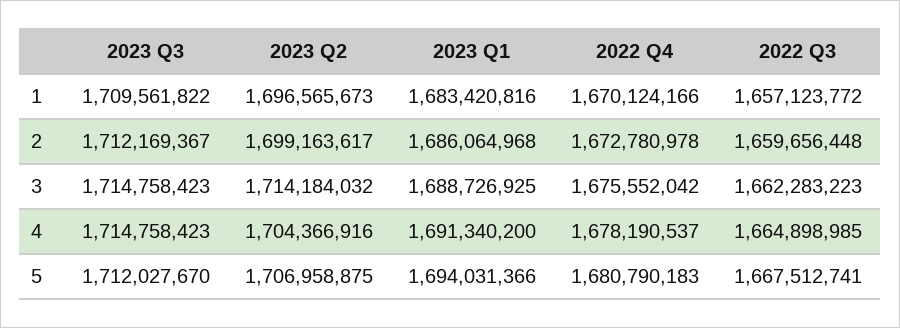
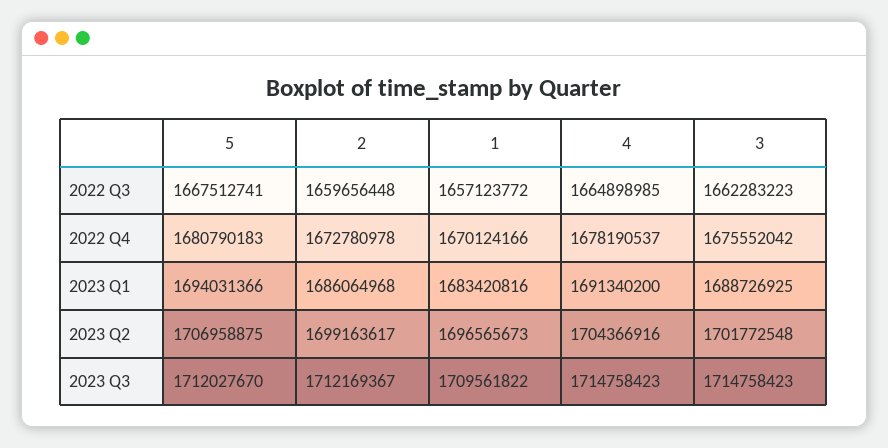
2023 Q2, 3: 1714184032 -> 1701772548

